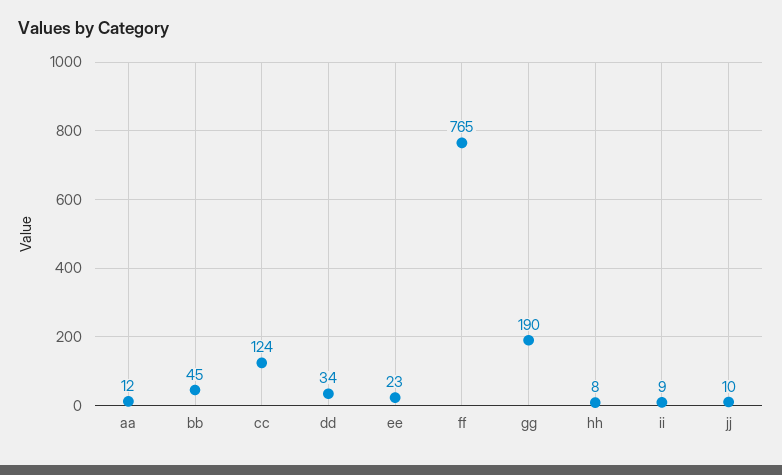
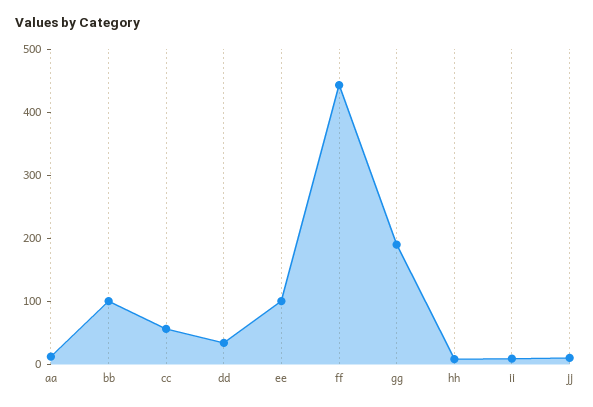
bb: 45 -> 100
cc: 124 -> 60
ee: 23 -> 100
ff: 765 -> 440

